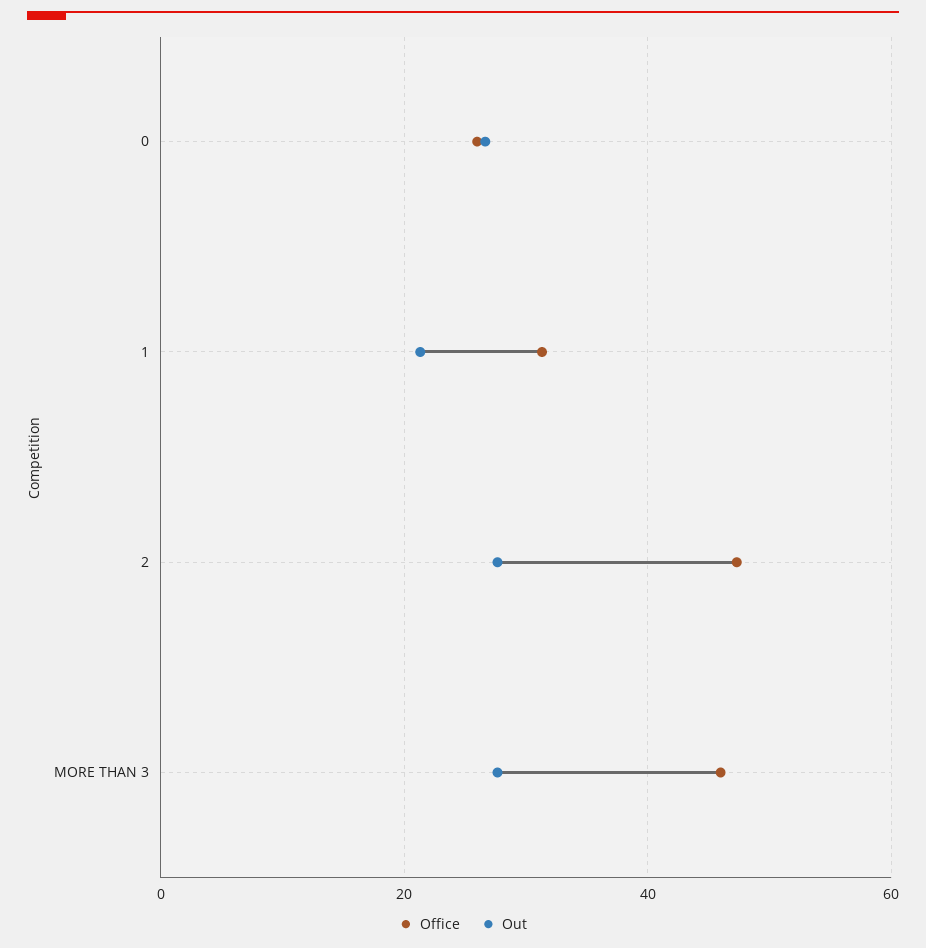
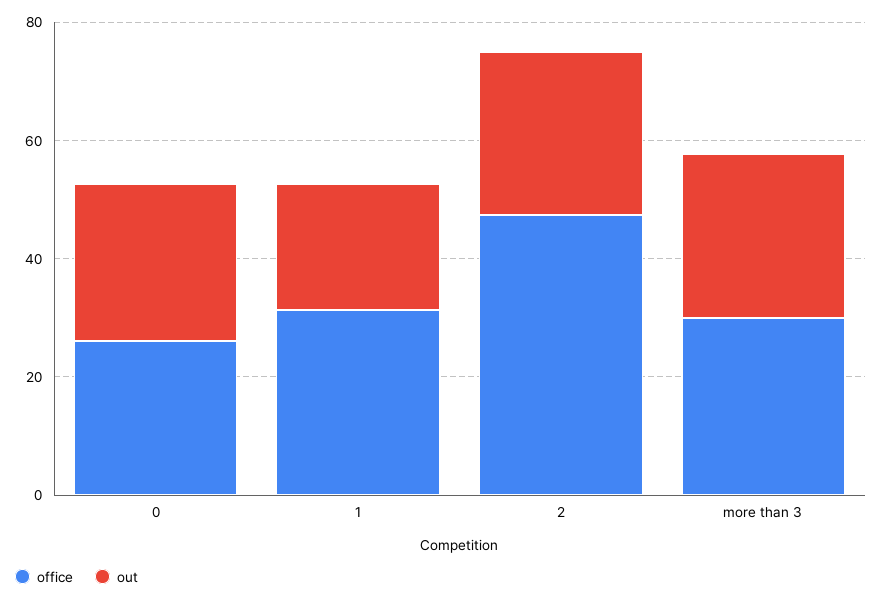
Office, MORE THAN 3: 46 -> 30

